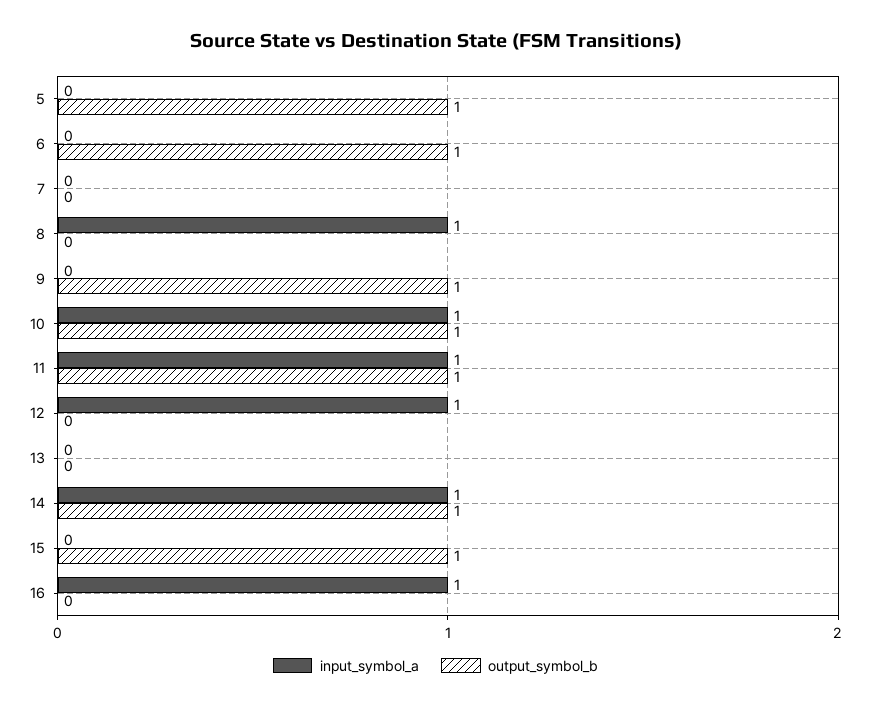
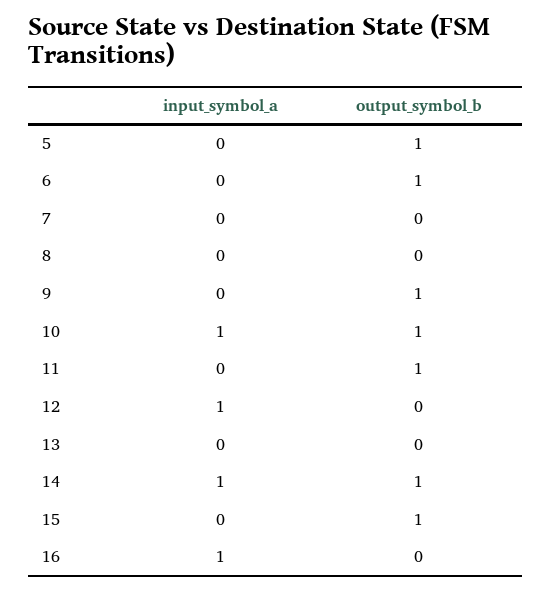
input_symbol_a, 8: 1 -> 0
input_symbol_a, 11: 1 -> 0

